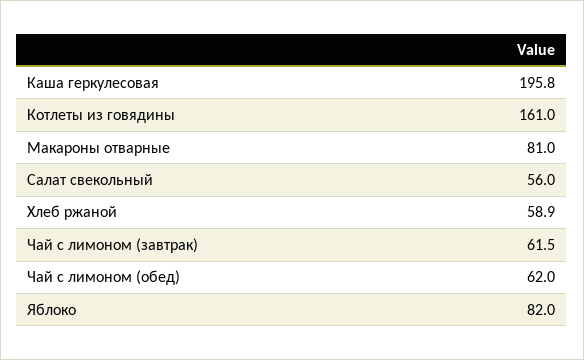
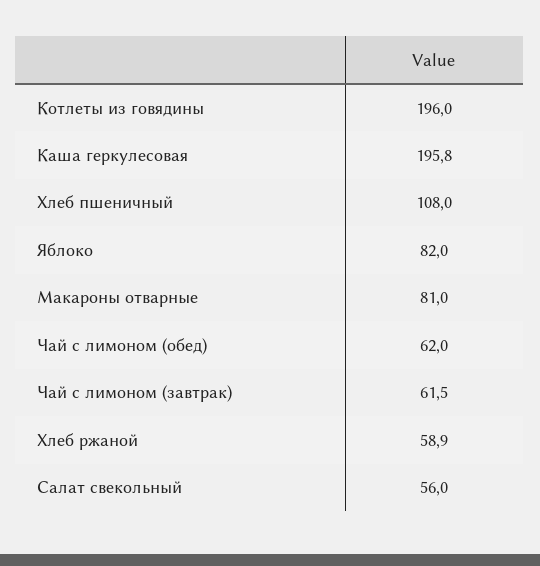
Котлеты из говядины: 161 -> 196
Хлеб пшеничный: none -> 108

